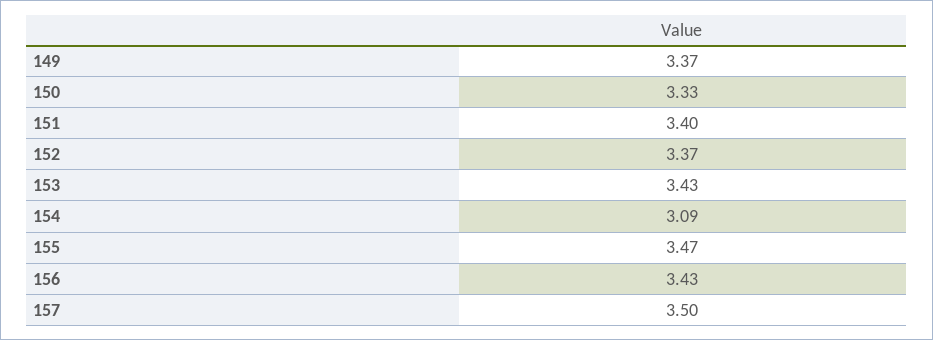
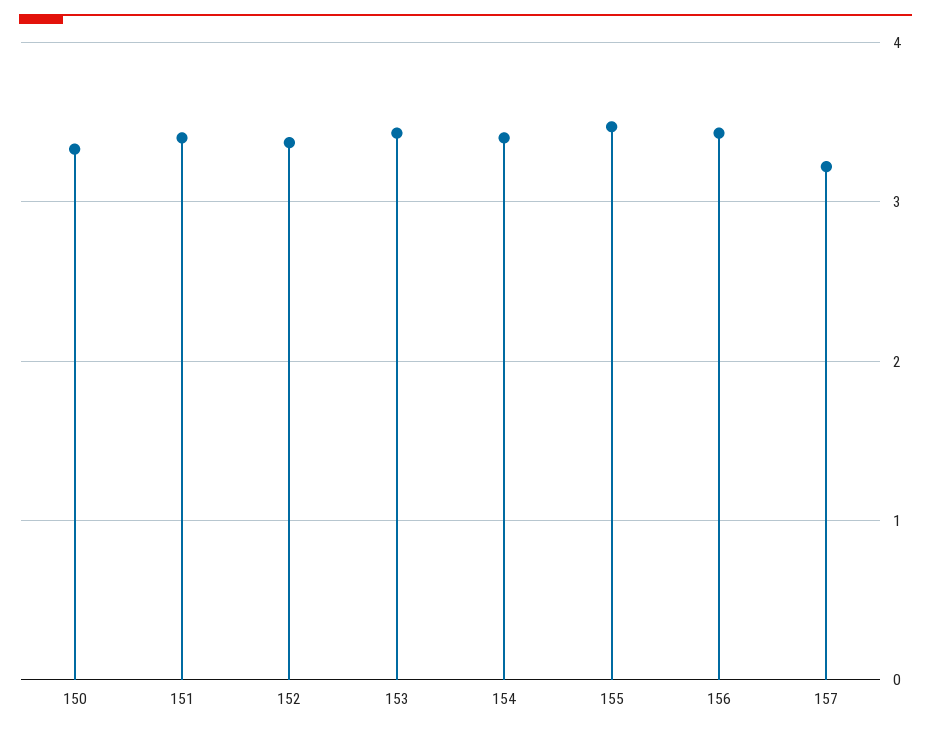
149: 3.37 -> none
154: 3.09 -> 3.4
157: 3.5 -> 3.2

